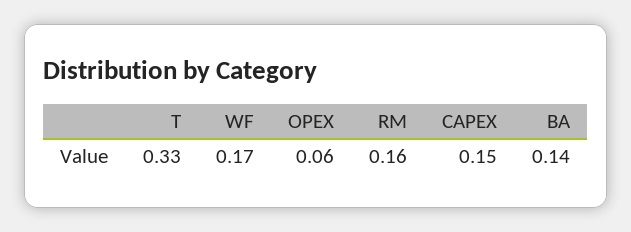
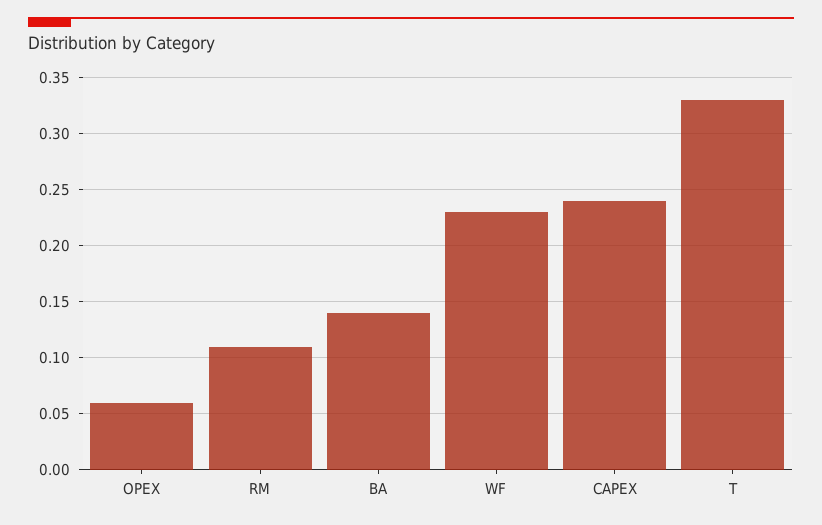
WF: 0.17 -> 0.23
RM: 0.16 -> 0.11
CAPEX: 0.15 -> 0.24

